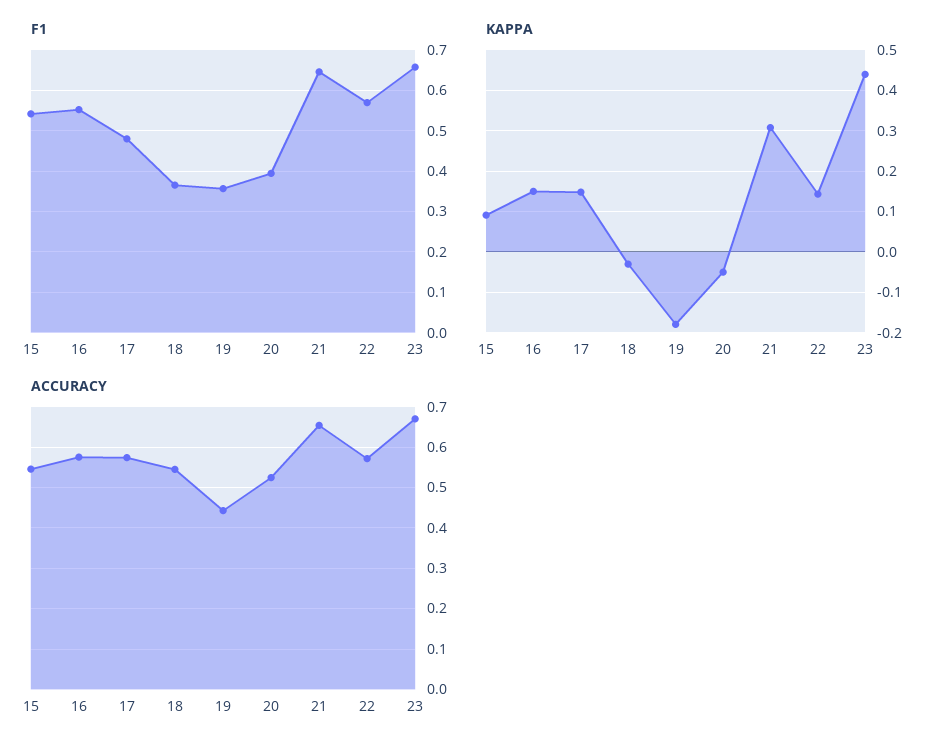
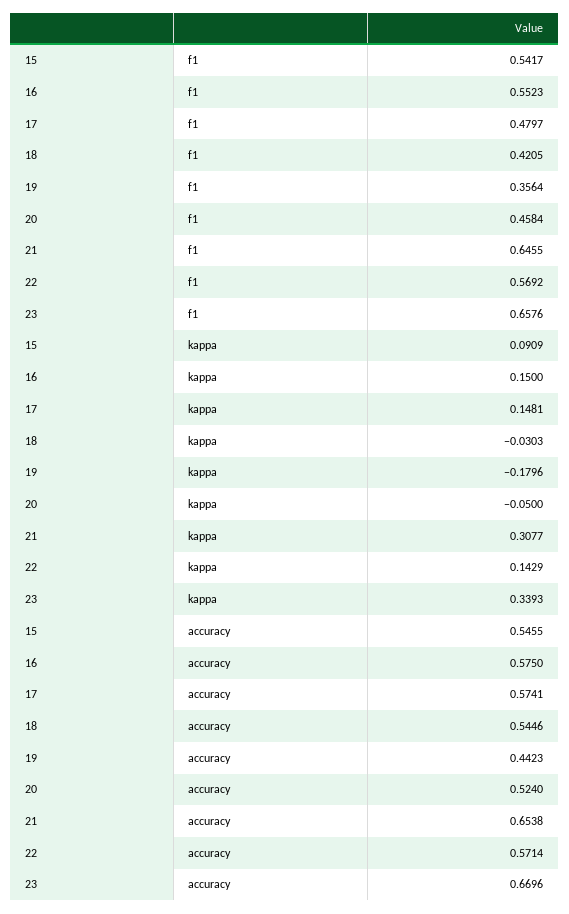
F1, 18: 0.36 -> 0.4205
F1, 20: 0.4 -> 0.4584
KAPPA, 23: 0.44 -> 0.3393

